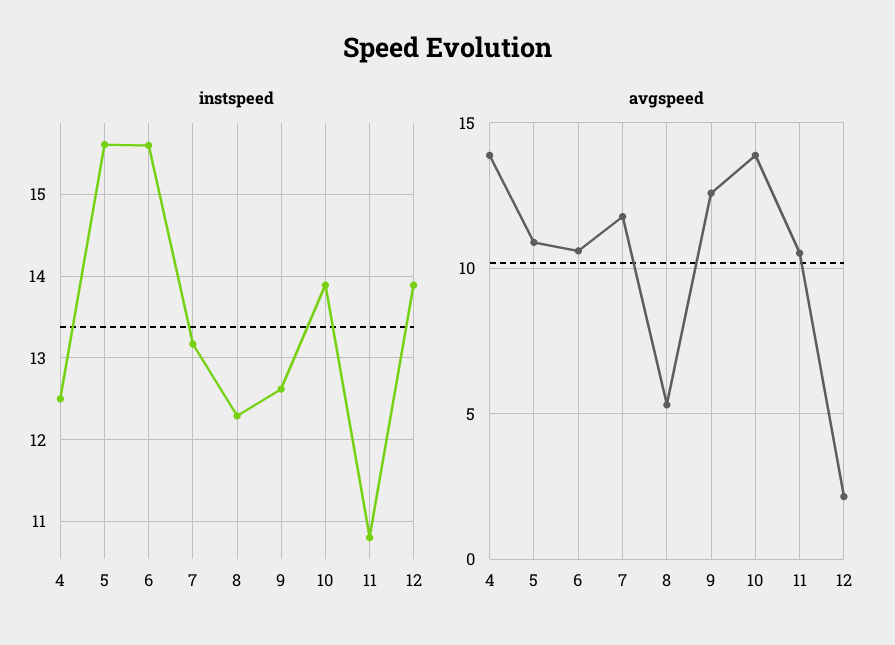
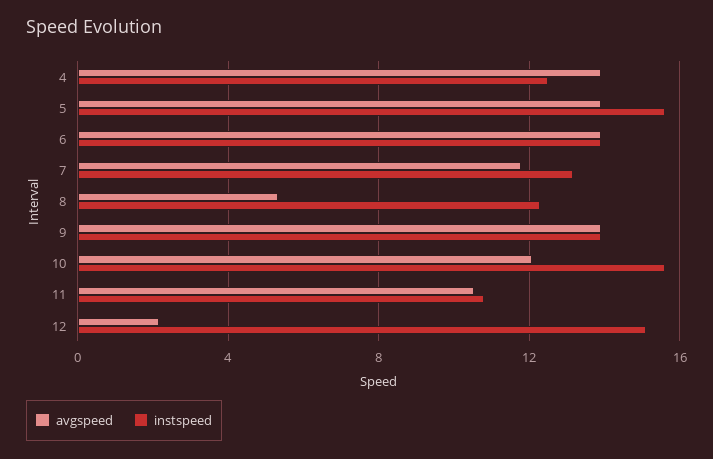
instspeed, 6: 15.6 -> 14
instspeed, 9: 12.6 -> 14
instspeed, 10: 13.9 -> 15.5
instspeed, 12: 13.9 -> 15
avgspeed, 5: 11 -> 14
avgspeed, 6: 10.5 -> 14
avgspeed, 9: 12.5 -> 14
avgspeed, 10: 14 -> 12

